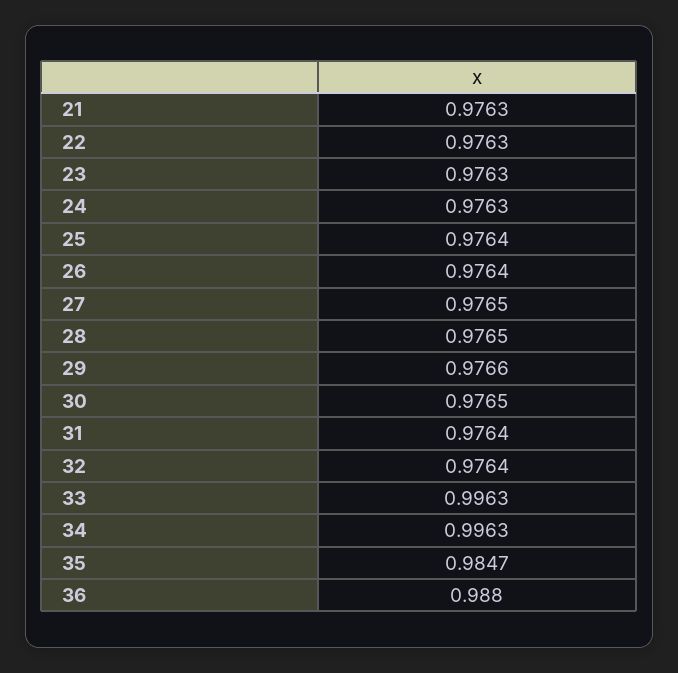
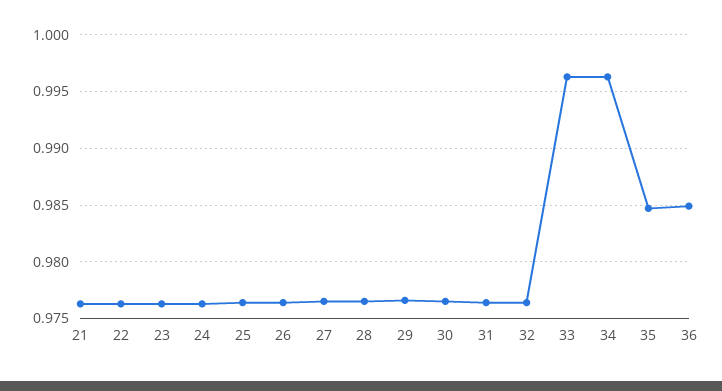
36: 0.988 -> 0.985

